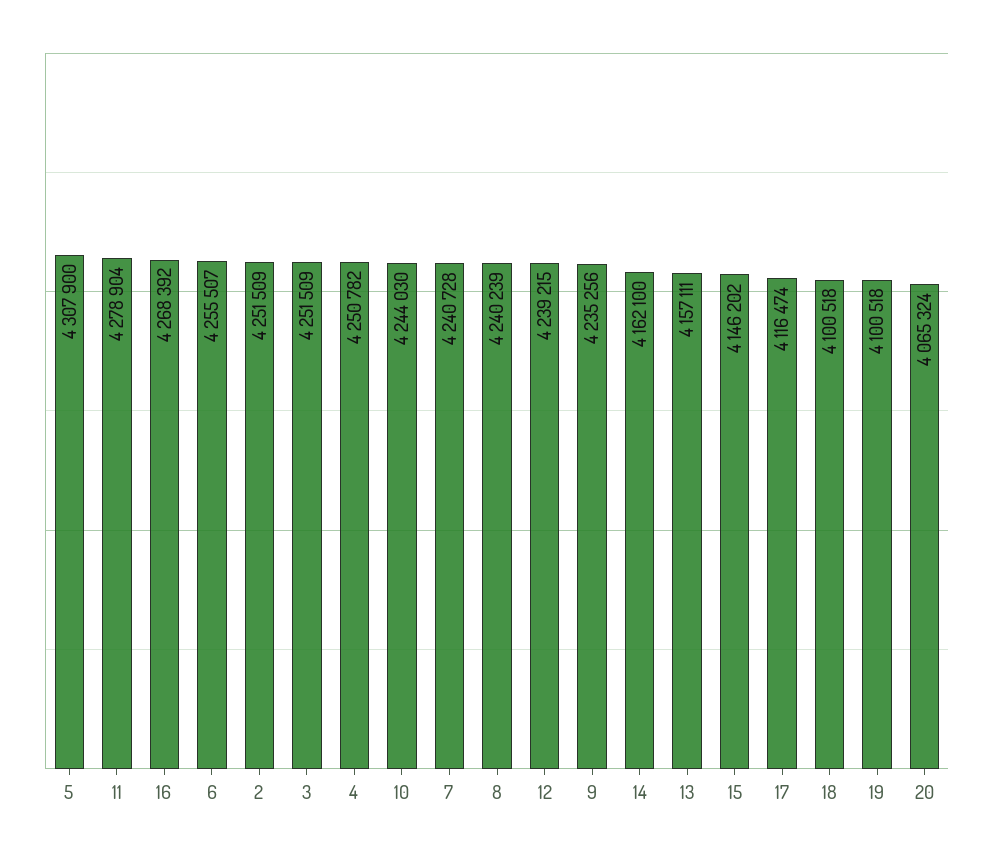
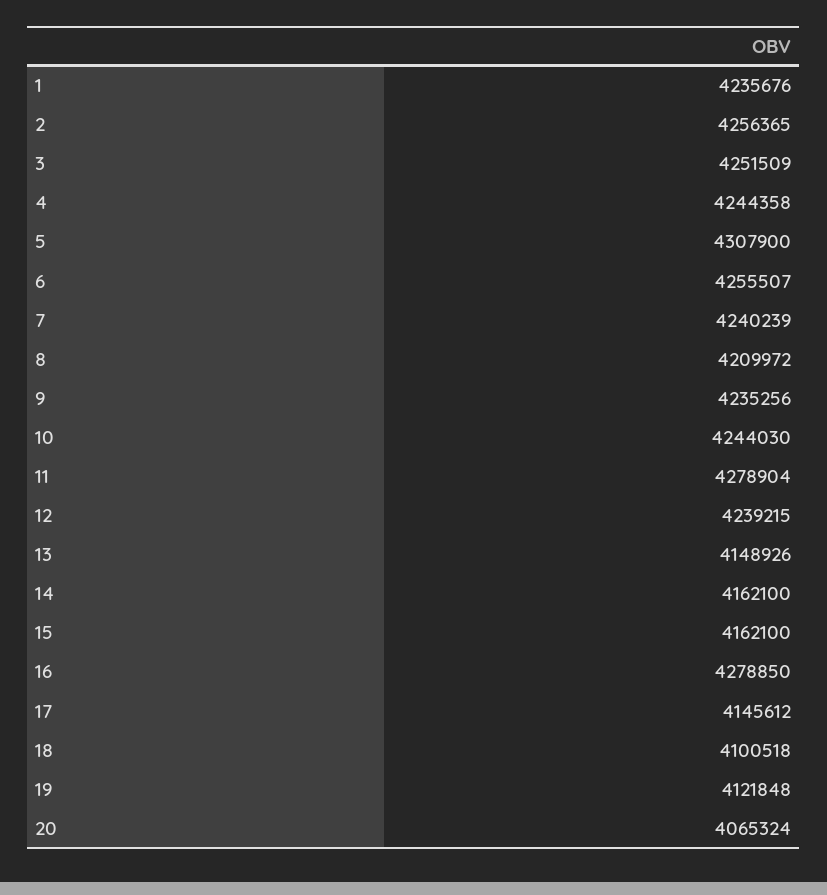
16: 4268392 -> 4278850
2: 4251509 -> 4256365
4: 4250782 -> 4244358
7: 4240728 -> 4240239
8: 4240239 -> 4209972
13: 4157111 -> 4148926
15: 4146202 -> 4162100
17: 4116474 -> 4145612
19: 4100518 -> 4121848
1: none -> 4235676

